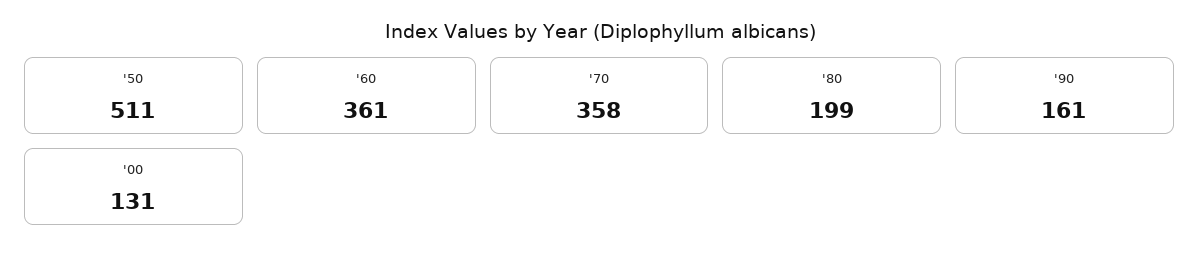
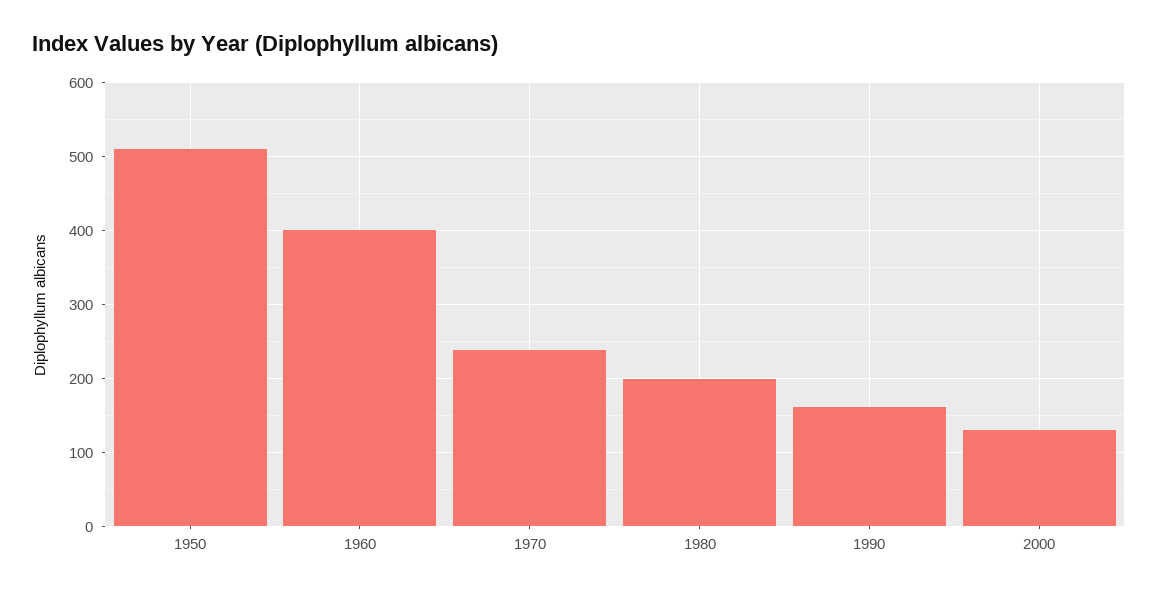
'60: 361 -> 400
'70: 358 -> 240

